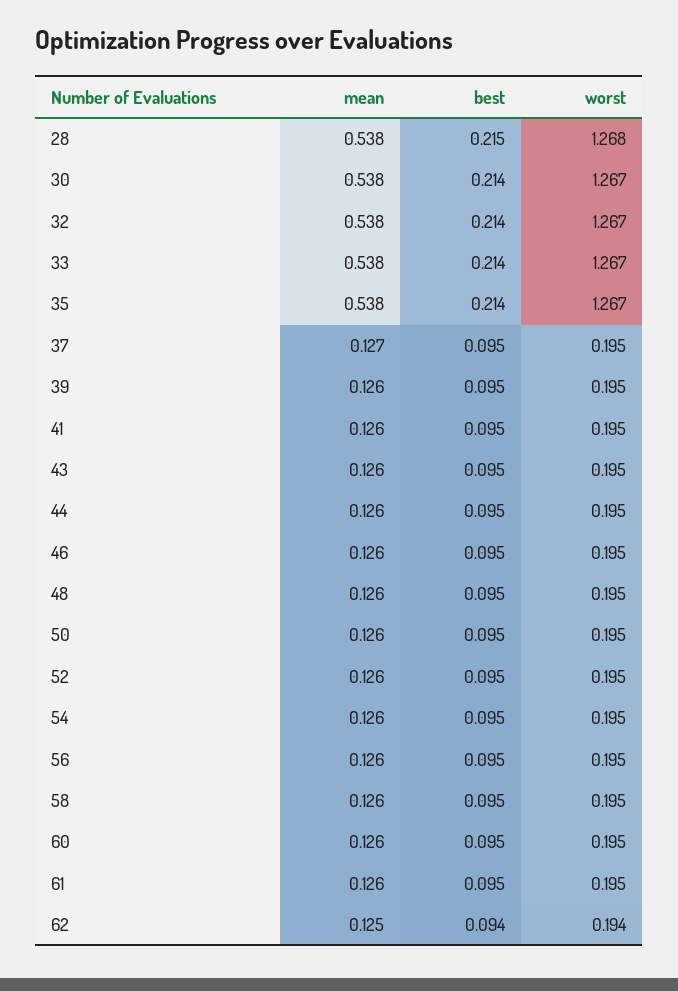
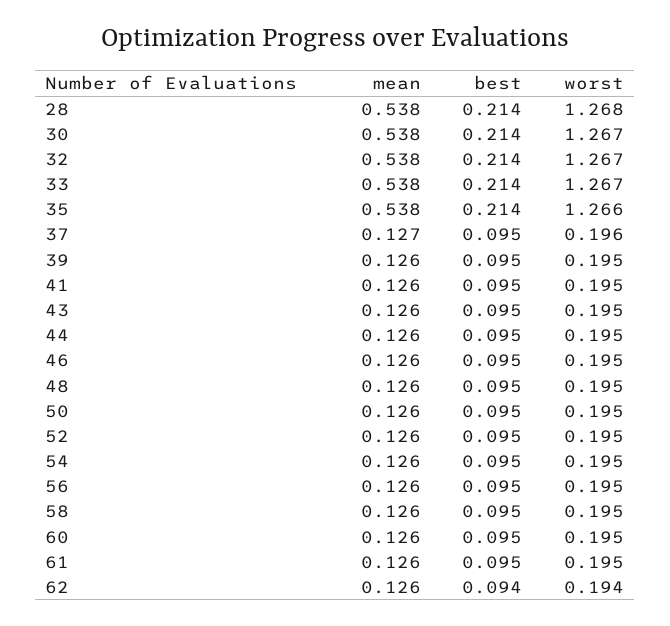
best, 28: 0.215 -> 0.214
worst, 35: 1.267 -> 1.266
worst, 37: 0.195 -> 0.196
mean, 62: 0.125 -> 0.126

